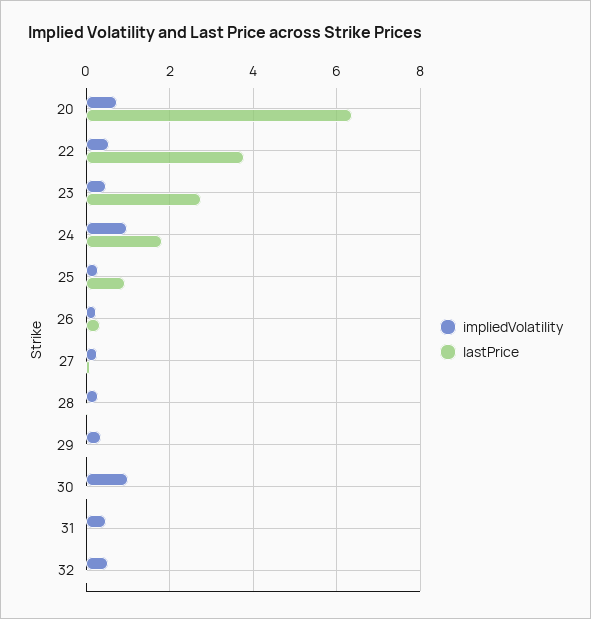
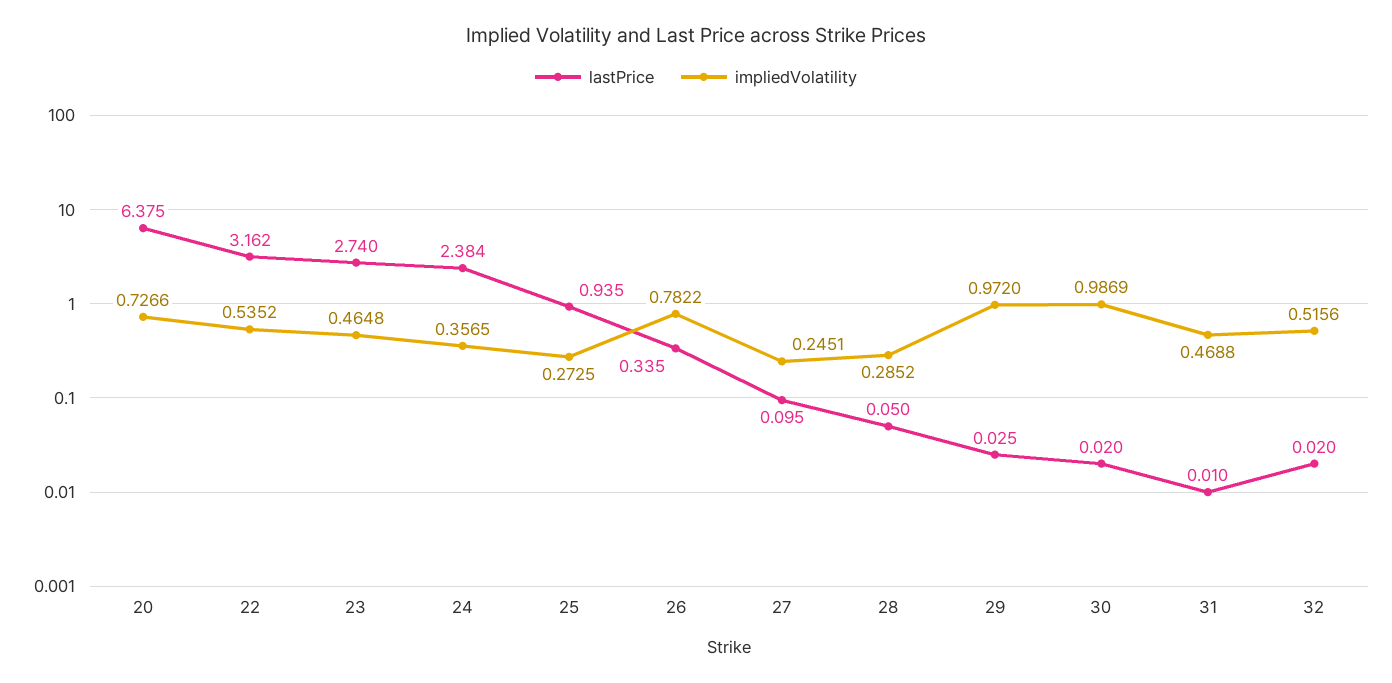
lastPrice, 22: 3.8 -> 3.162
impliedVolatility, 24: 1 -> 0.3565
lastPrice, 24: 1.8 -> 2.384
impliedVolatility, 26: 0.2 -> 0.7822
impliedVolatility, 29: 0.4 -> 0.972

